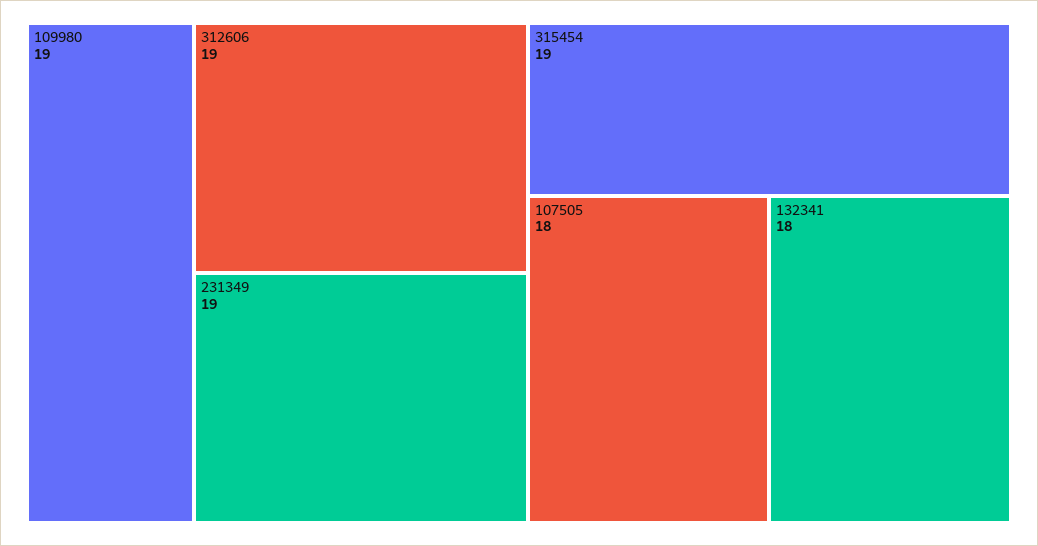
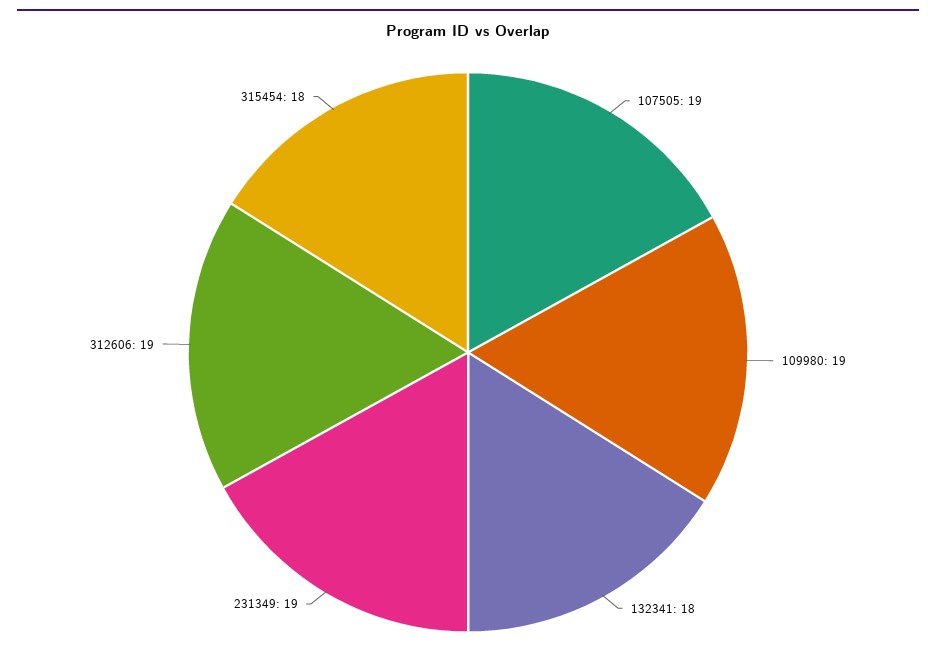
315454: 19 -> 18
107505: 18 -> 19

